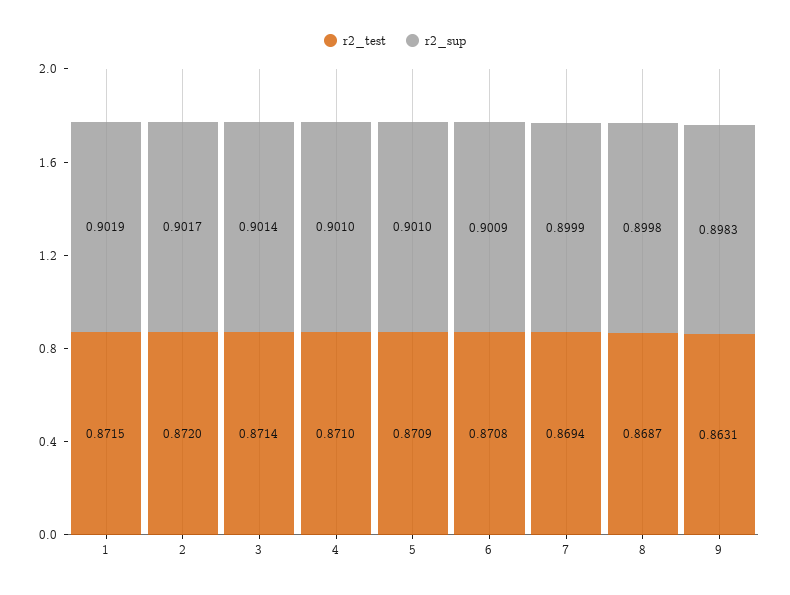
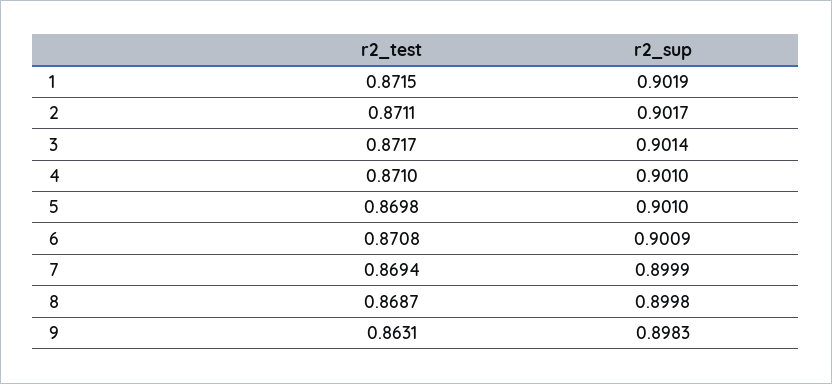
r2_test, 2: 0.872 -> 0.8711
r2_test, 3: 0.8714 -> 0.8717
r2_test, 5: 0.8709 -> 0.8698

